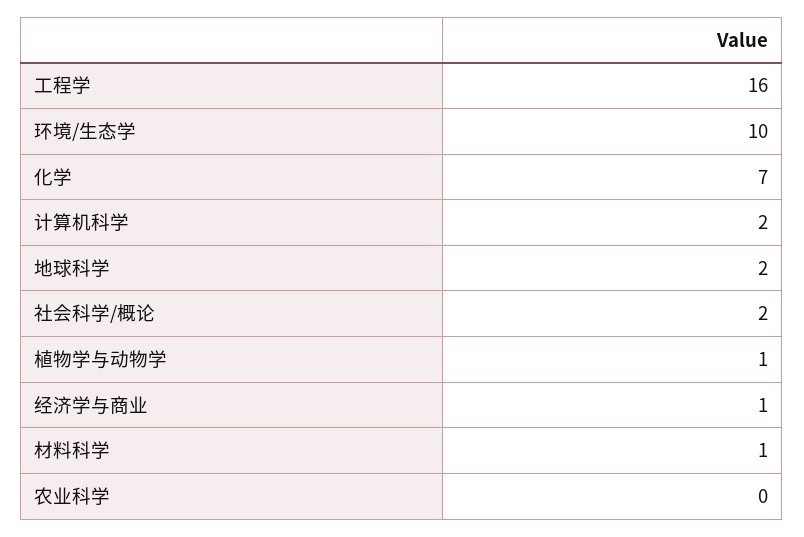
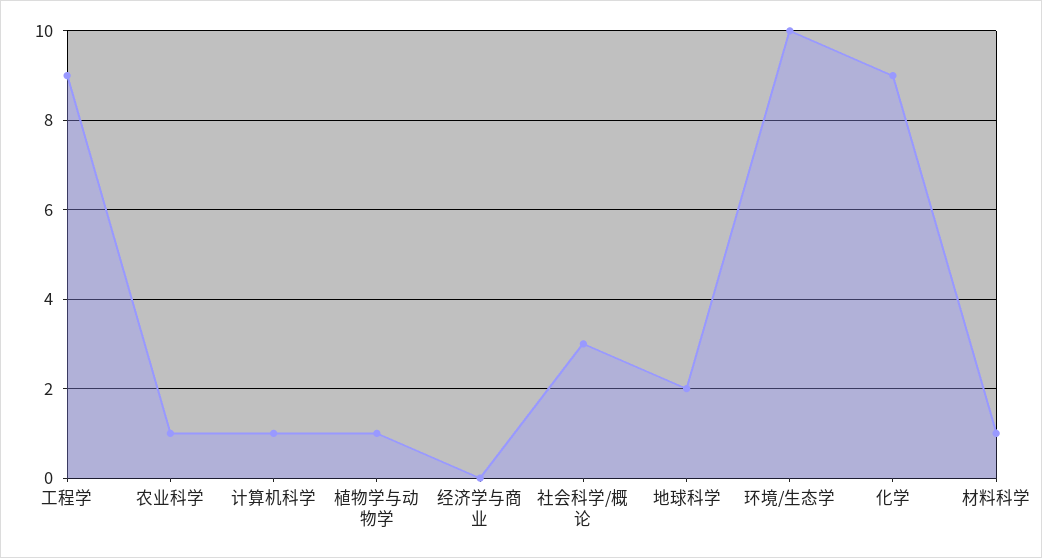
工程学: 16 -> 9
化学: 7 -> 9
计算机科学: 2 -> 1
社会科学/概论: 2 -> 3
经济学与商业: 1 -> 0
农业科学: 0 -> 1

